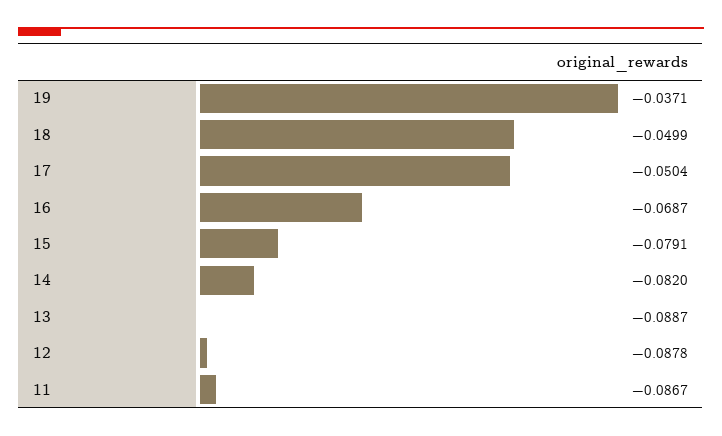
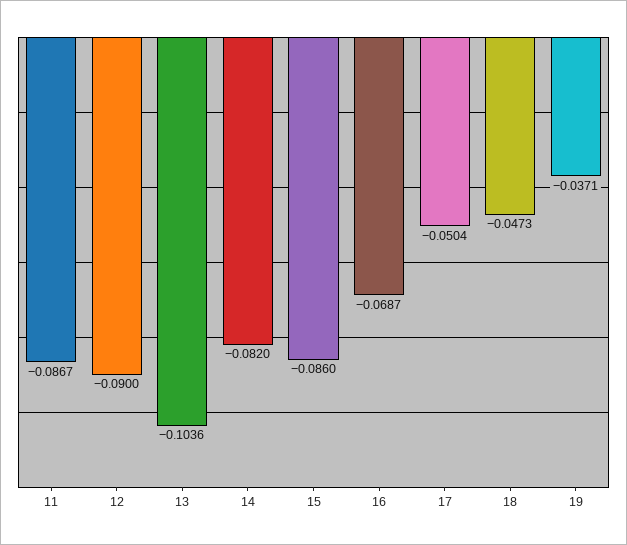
18: -0.0499 -> -0.0473
15: -0.0791 -> -0.086
13: -0.0887 -> -0.1036
12: -0.0878 -> -0.09

